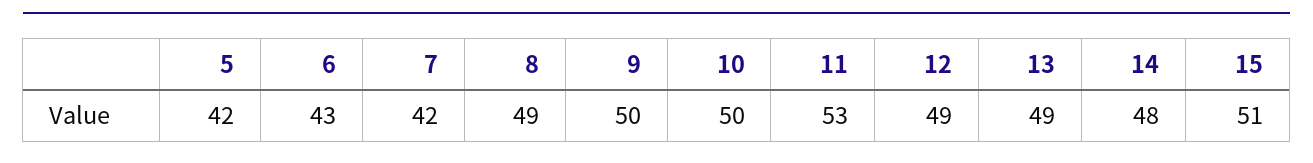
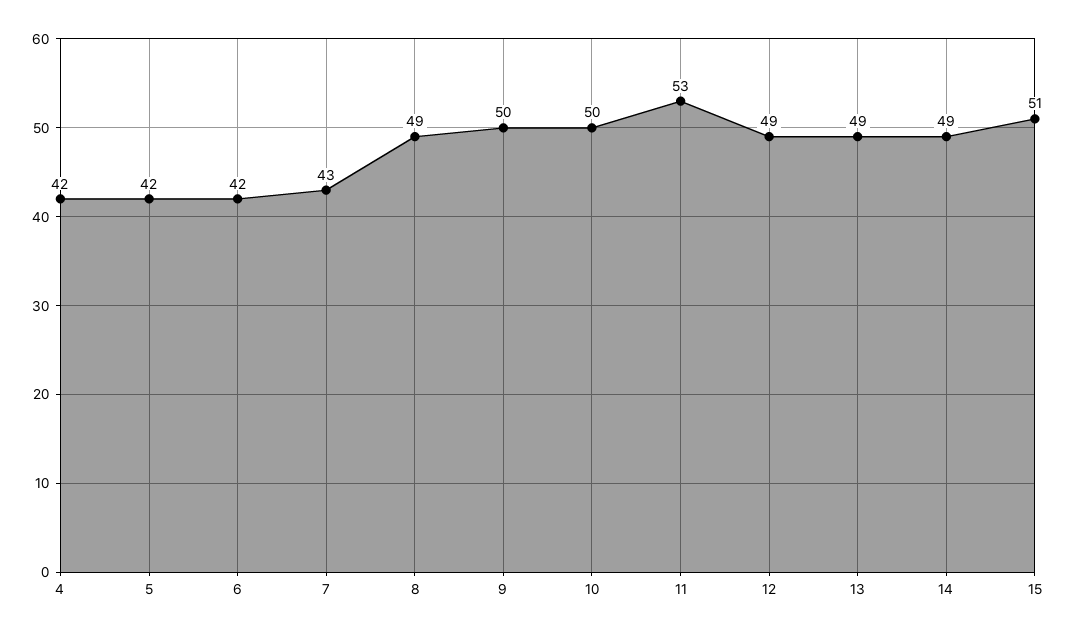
6: 43 -> 42
7: 42 -> 43
14: 48 -> 49
4: none -> 42

